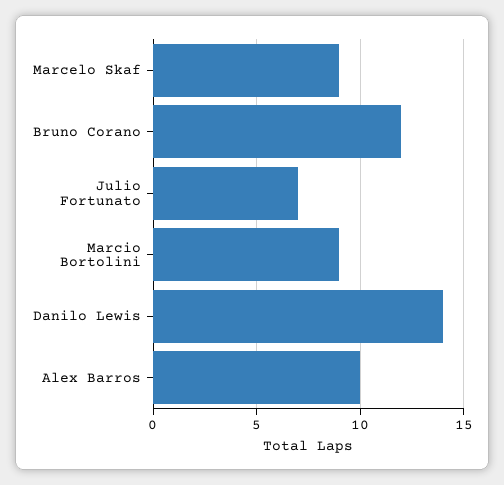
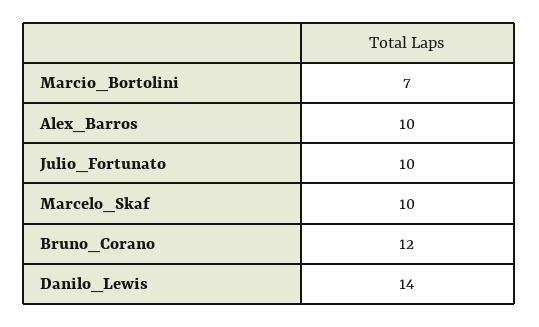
Marcelo Skaf: 9 -> 10
Julio Fortunato: 7 -> 10
Marcio Bortolini: 9 -> 7

